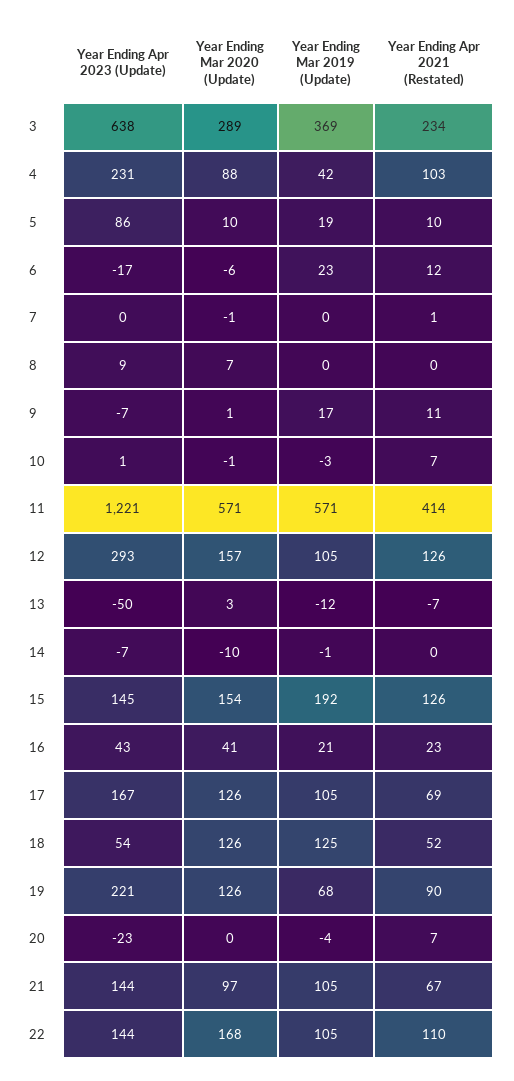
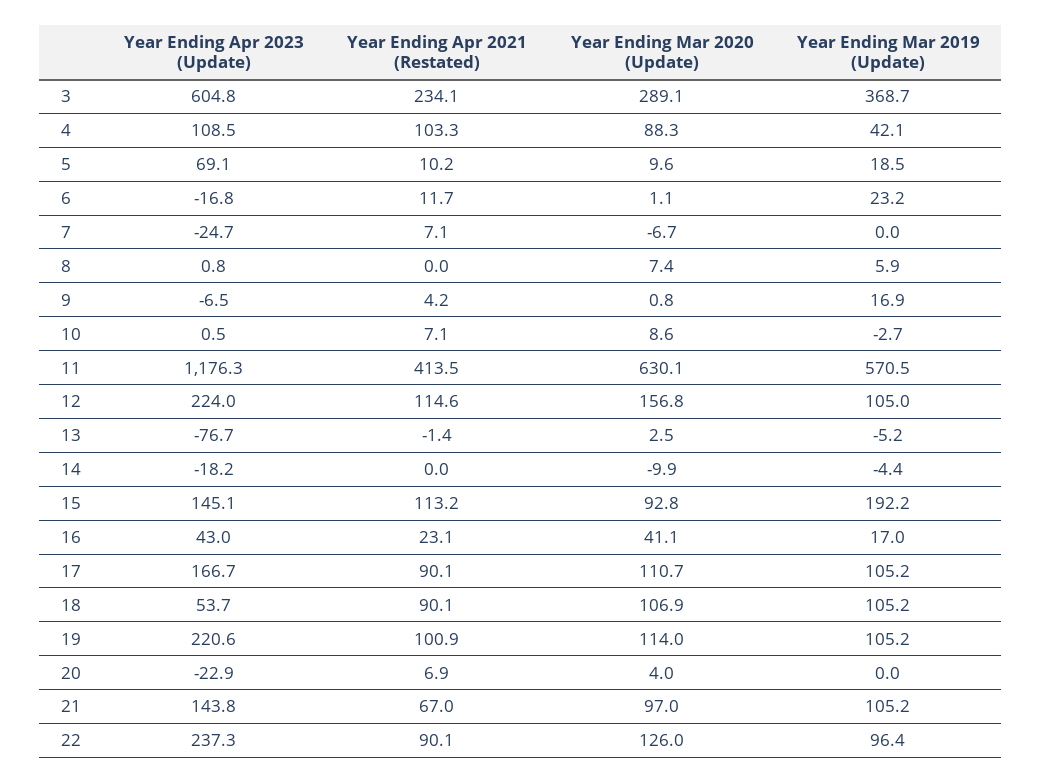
Year Ending Apr 2023 (Update), 3: 638 -> 604.8
Year Ending Apr 2023 (Update), 4: 231 -> 108.5
Year Ending Apr 2023 (Update), 5: 86 -> 69.1
Year Ending Mar 2020 (Update), 6: -6 -> 1.1
Year Ending Apr 2023 (Update), 7: 0 -> -24.7
Year Ending Mar 2020 (Update), 7: -1 -> -6.7
Year Ending Apr 2021 (Restated), 7: 1 -> 7.1
Year Ending Apr 2023 (Update), 8: 9 -> 0.8
Year Ending Mar 2019 (Update), 8: 0 -> 5.9
Year Ending Apr 2021 (Restated), 9: 11 -> 4.2
Year Ending Mar 2020 (Update), 10: -1 -> 8.6
Year Ending Apr 2023 (Update), 11: 1221 -> 1176.3
Year Ending Mar 2020 (Update), 11: 571 -> 630.1
Year Ending Apr 2023 (Update), 12: 293 -> 224
Year Ending Apr 2021 (Restated), 12: 126 -> 114.6
Year Ending Apr 2023 (Update), 13: -50 -> -76.7
Year Ending Mar 2019 (Update), 13: -12 -> -5.2
Year Ending Apr 2021 (Restated), 13: -7 -> -1.4
Year Ending Apr 2023 (Update), 14: -7 -> -18.2
Year Ending Mar 2019 (Update), 14: -1 -> -4.4
Year Ending Mar 2020 (Update), 15: 154 -> 92.8
Year Ending Apr 2021 (Restated), 15: 126 -> 113.2
Year Ending Mar 2019 (Update), 16: 21 -> 17
Year Ending Mar 2020 (Update), 17: 126 -> 110.7
Year Ending Apr 2021 (Restated), 17: 69 -> 90.1
Year Ending Mar 2020 (Update), 18: 126 -> 106.9
Year Ending Mar 2019 (Update), 18: 125 -> 105.2
Year Ending Apr 2021 (Restated), 18: 52 -> 90.1
Year Ending Mar 2020 (Update), 19: 126 -> 114
Year Ending Mar 2019 (Update), 19: 68 -> 105.2
Year Ending Apr 2021 (Restated), 19: 90 -> 100.9
Year Ending Mar 2020 (Update), 20: 0 -> 4
Year Ending Mar 2019 (Update), 20: -4 -> 0
Year Ending Apr 2023 (Update), 22: 144 -> 237.3
Year Ending Mar 2020 (Update), 22: 168 -> 126
Year Ending Mar 2019 (Update), 22: 105 -> 96.4
Year Ending Apr 2021 (Restated), 22: 110 -> 90.1

